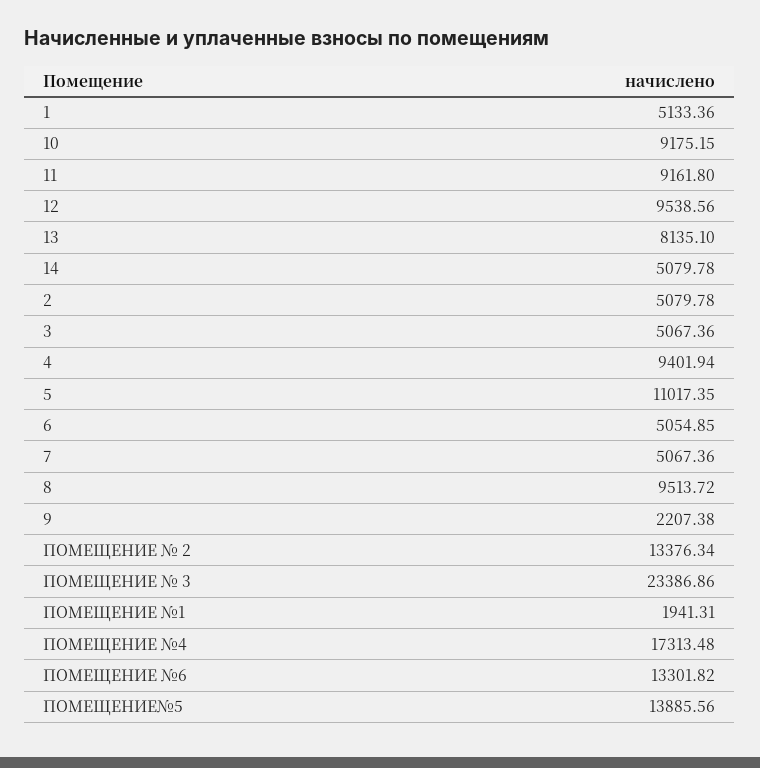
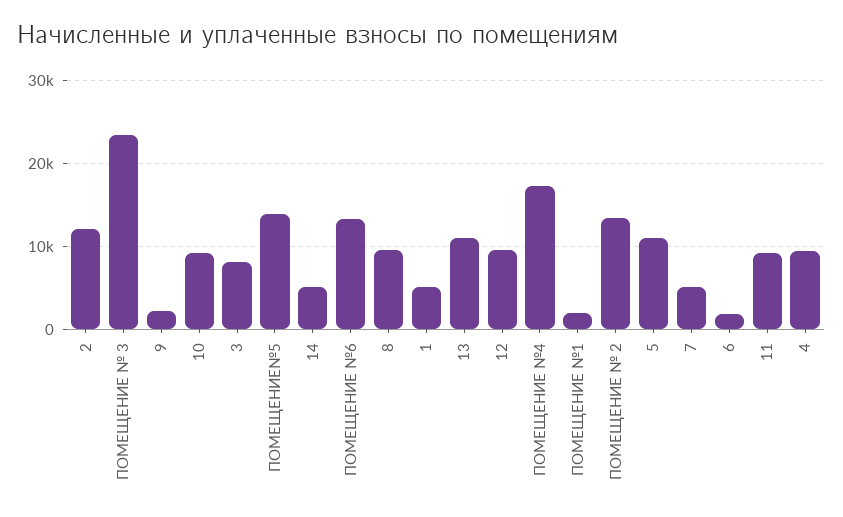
13: 8135.1 -> 11000
2: 5079.78 -> 12000
3: 5067.36 -> 8000
6: 5054.85 -> 2000

